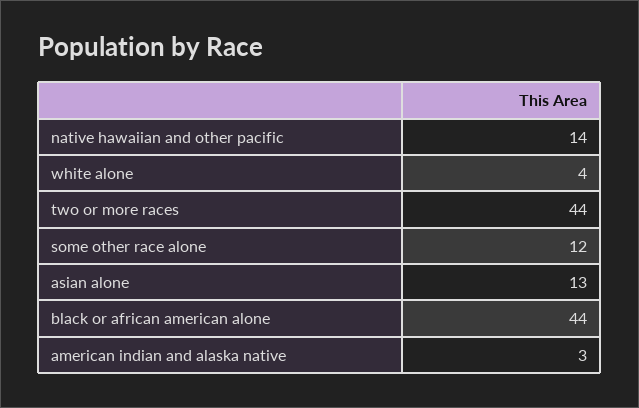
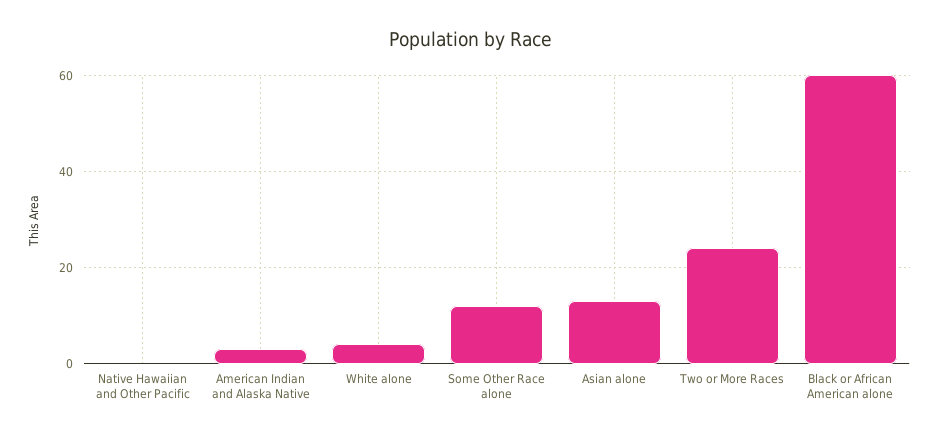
native hawaiian and other pacific: 14 -> 0
two or more races: 44 -> 25
black or african american alone: 44 -> 60

